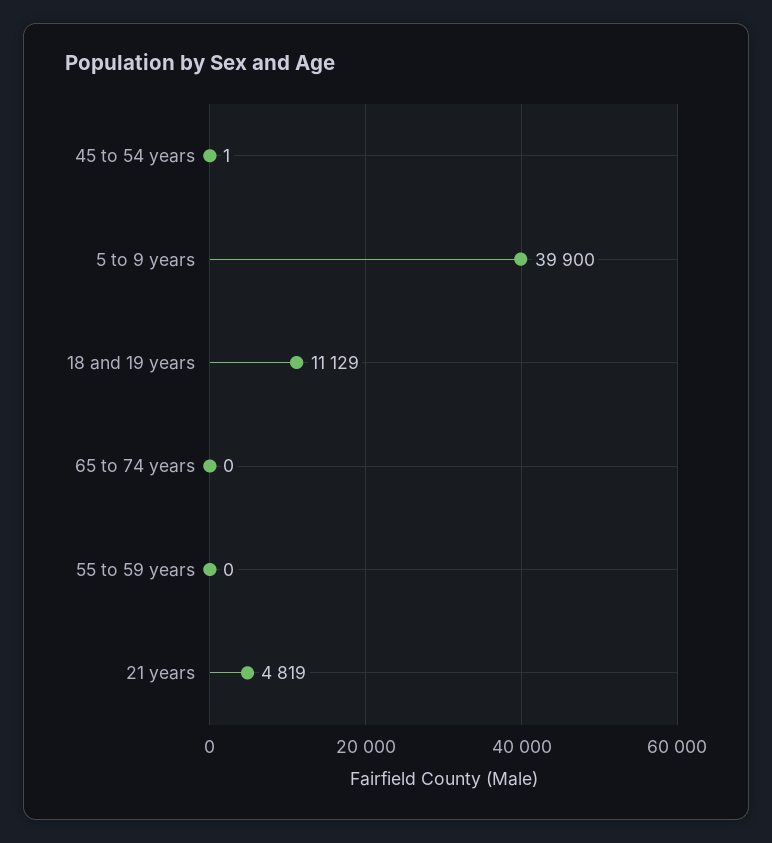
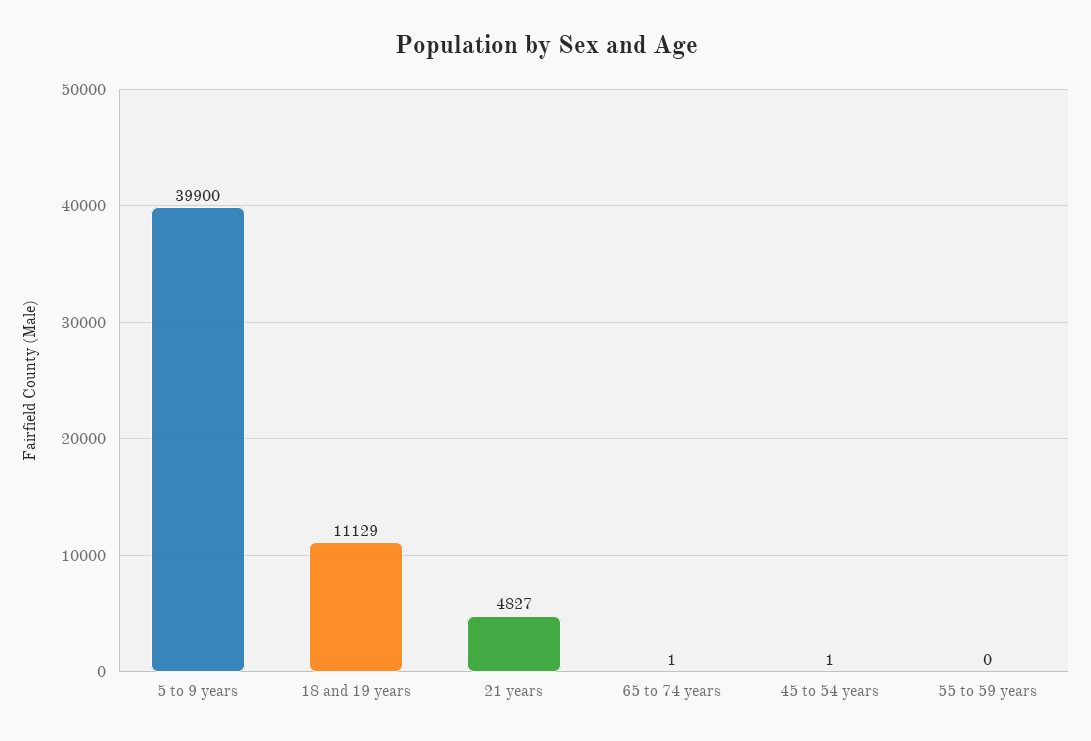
65 to 74 years: 0 -> 1
21 years: 4819 -> 4827

